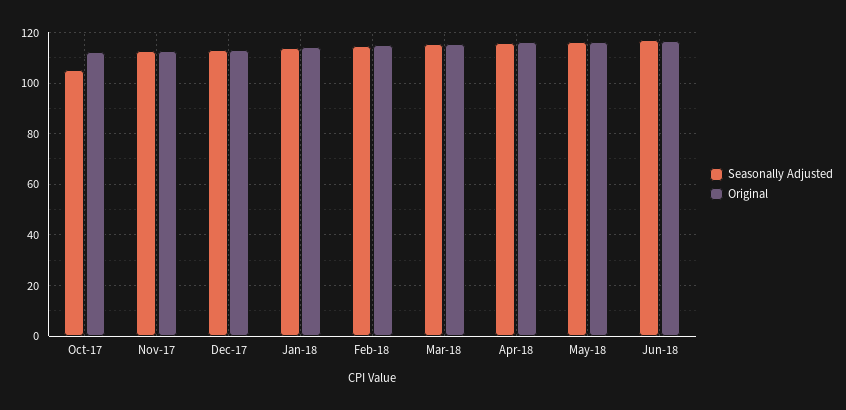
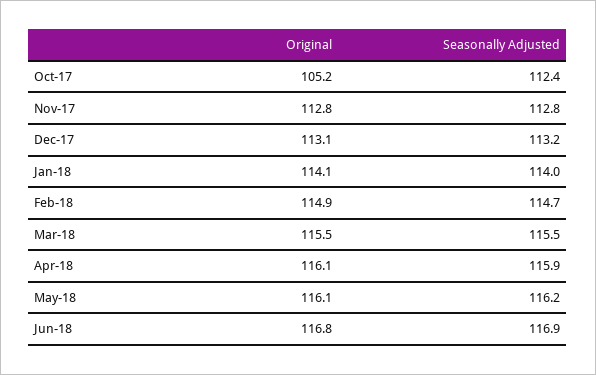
Seasonally Adjusted, Oct-17: 105 -> 112.4
Original, Oct-17: 112.5 -> 105.2

